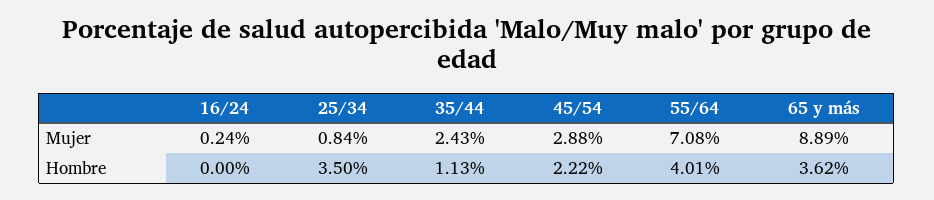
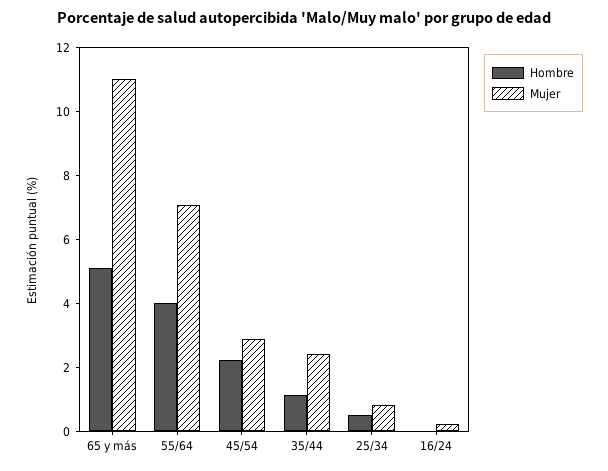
Mujer, 65 y más: 8.89 -> 11
Hombre, 25/34: 3.5 -> 0.5
Hombre, 65 y más: 3.62 -> 5

